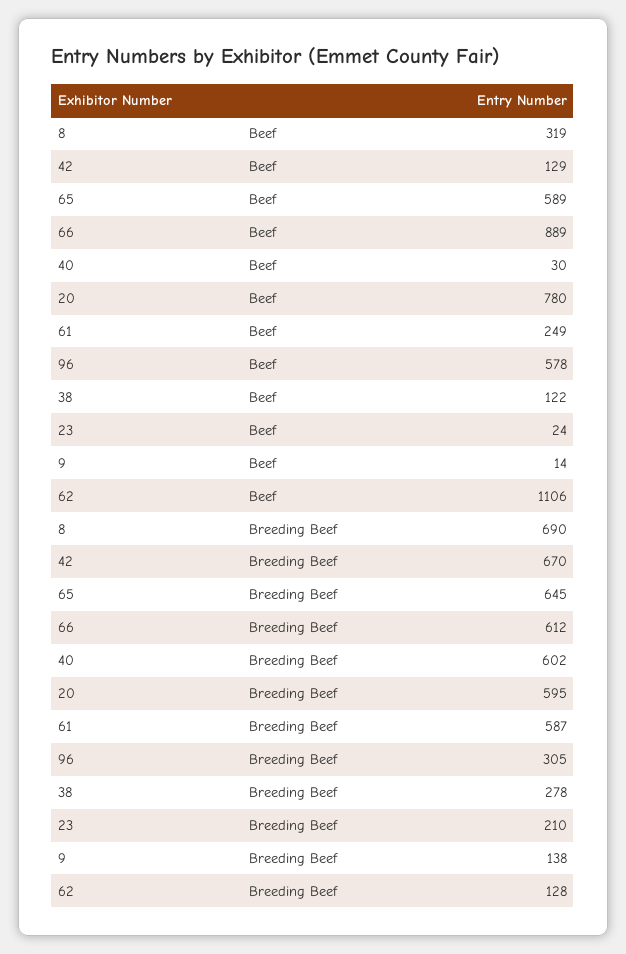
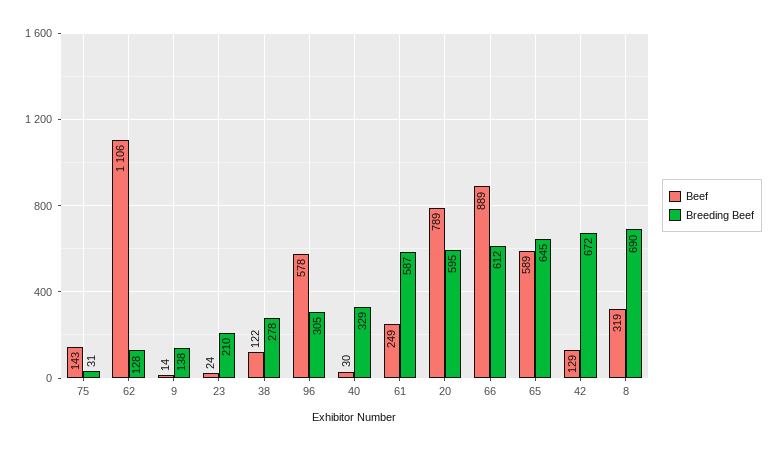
Beef, 20: 780 -> 789
Breeding Beef, 42: 670 -> 672
Breeding Beef, 40: 602 -> 329
Beef, 75: none -> 143
Breeding Beef, 75: none -> 31

